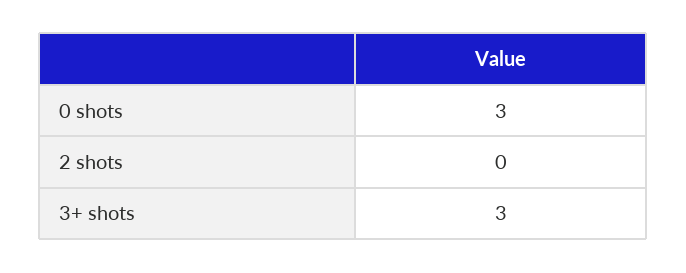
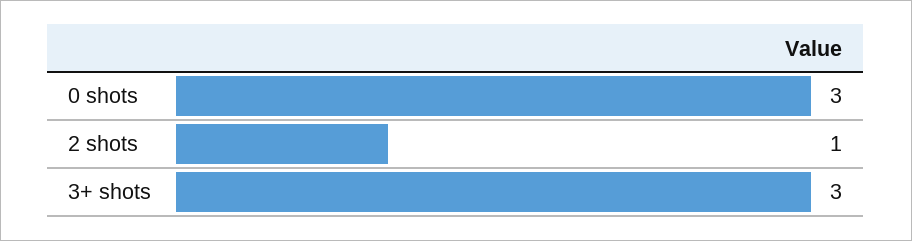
2 shots: 0 -> 1

